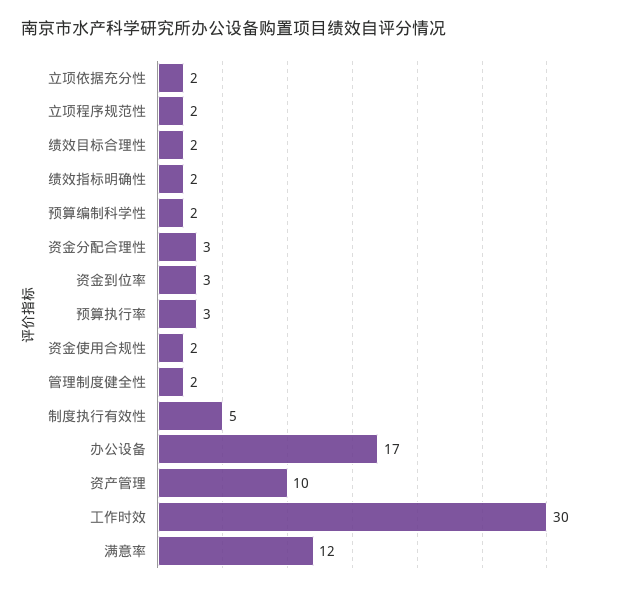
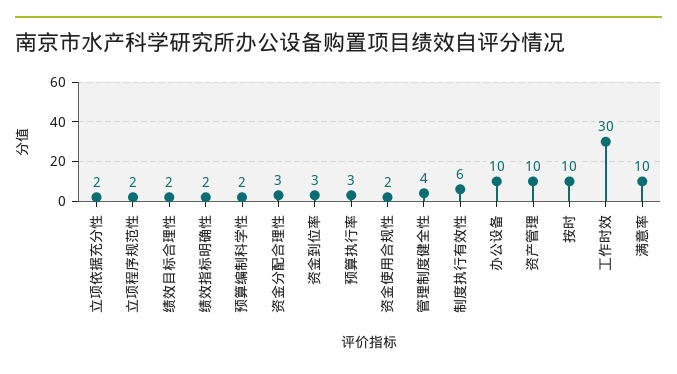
管理制度健全性: 2 -> 4
制度执行有效性: 5 -> 6
办公设备: 17 -> 10
满意率: 12 -> 10
按时: none -> 10

